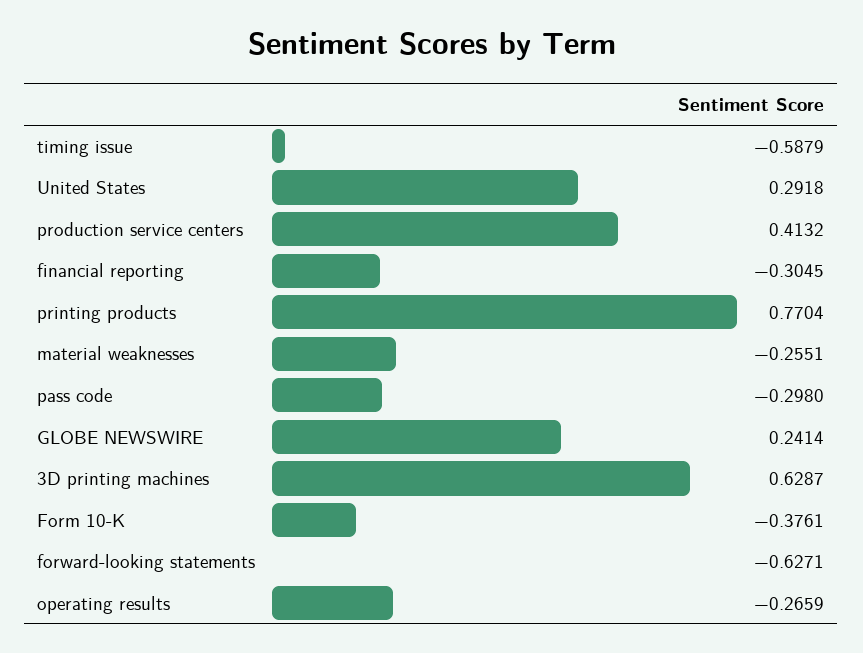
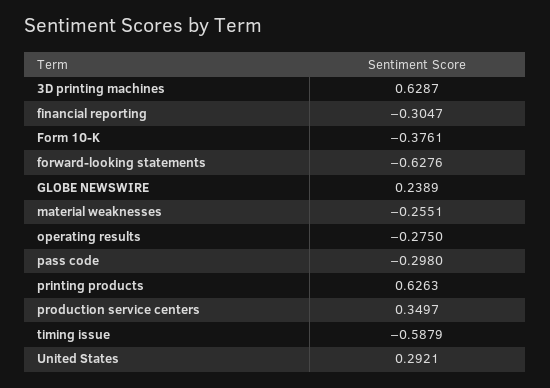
United States: 0.2918 -> 0.2921
production service centers: 0.4132 -> 0.3497
financial reporting: -0.3045 -> -0.3047
printing products: 0.7704 -> 0.6263
GLOBE NEWSWIRE: 0.2414 -> 0.2389
forward-looking statements: -0.6271 -> -0.6276
operating results: -0.2659 -> -0.275

